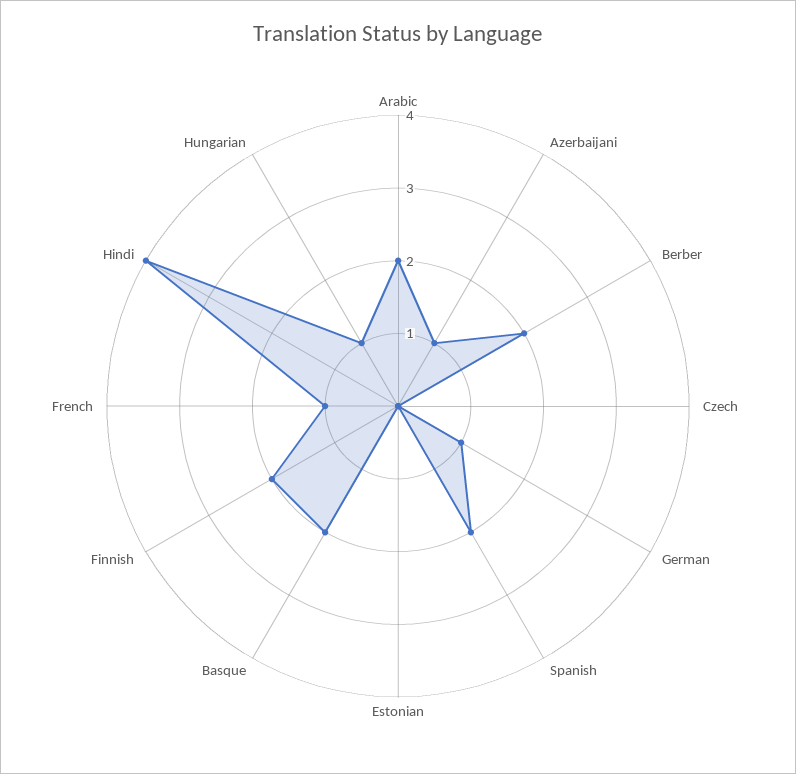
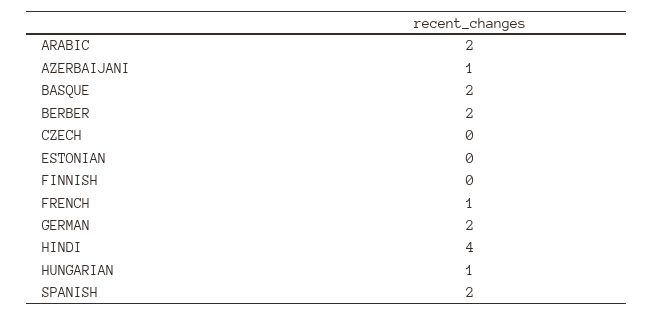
German: 1 -> 2
Finnish: 2 -> 0

